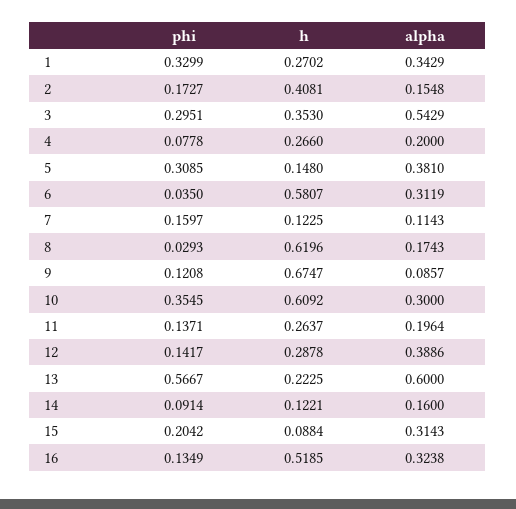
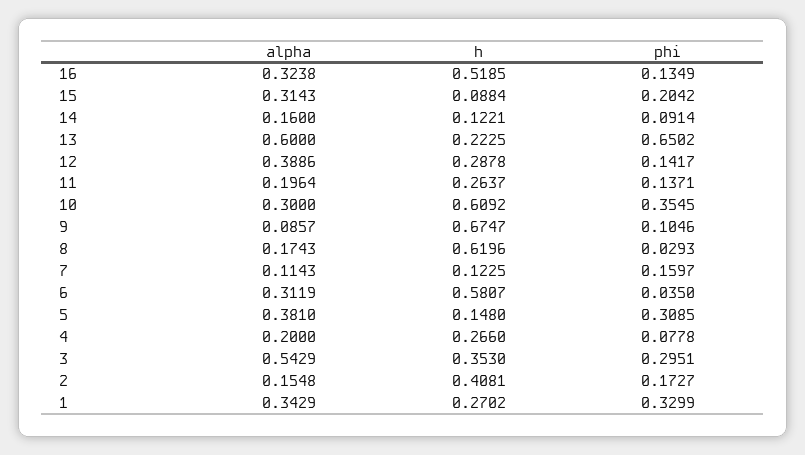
phi, 9: 0.1208 -> 0.1046
phi, 13: 0.5667 -> 0.6502

